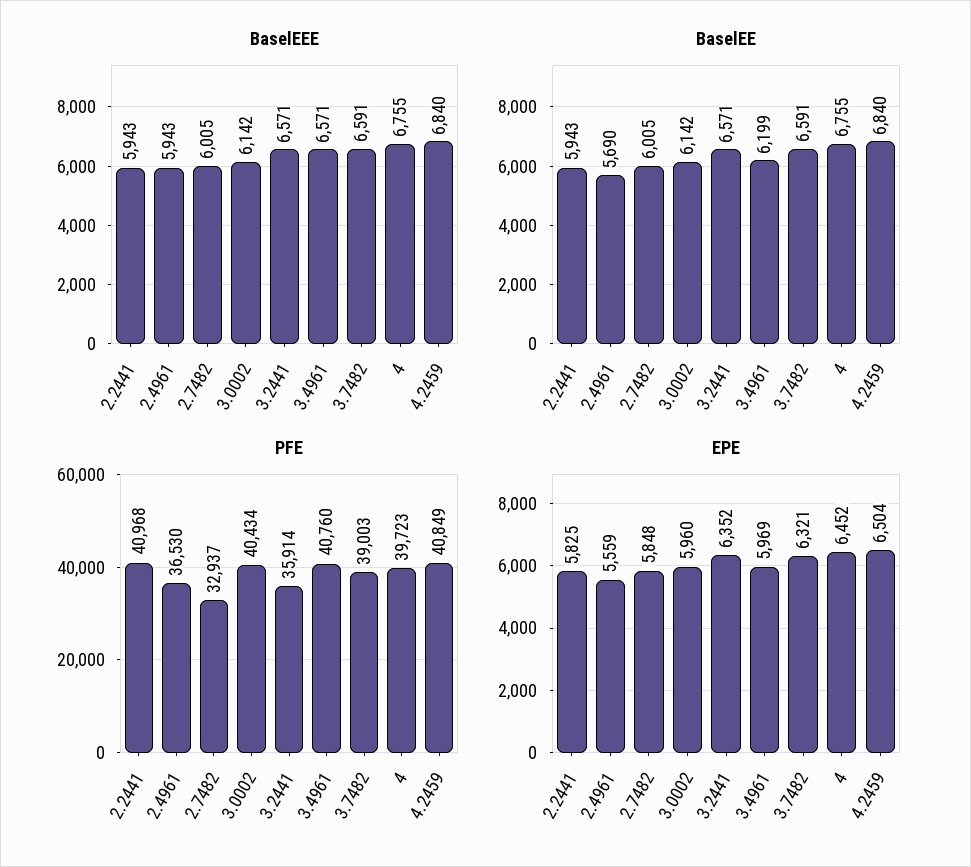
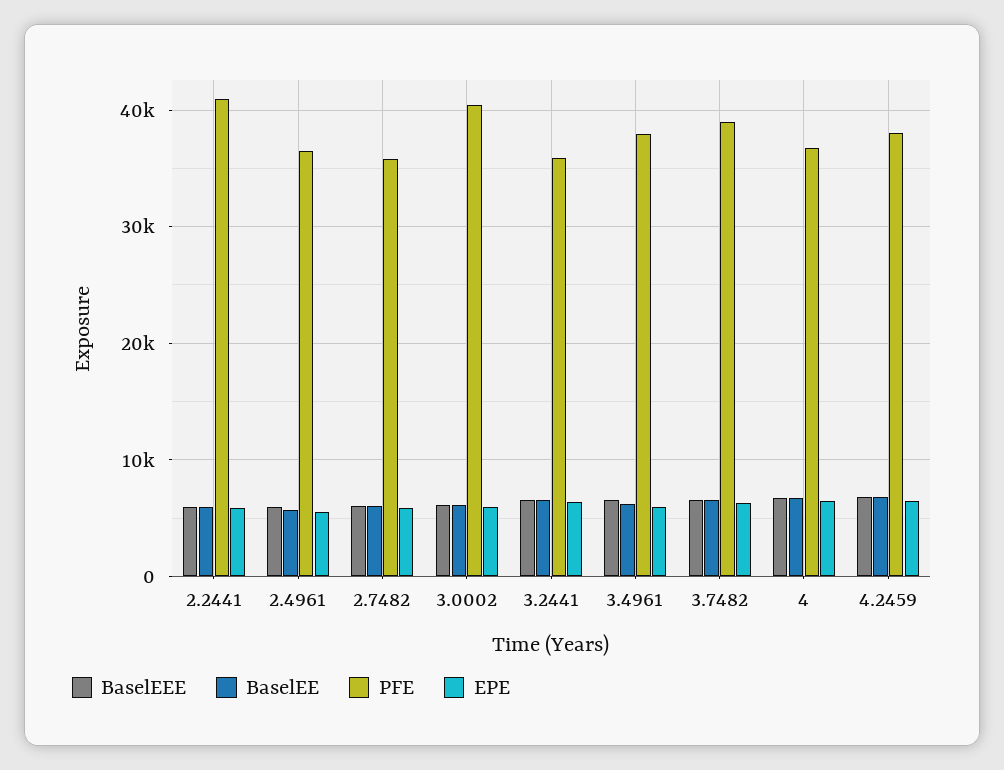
PFE, 2.7482: 32937 -> 36000
PFE, 3.4961: 40760 -> 38000
PFE, 4: 39723 -> 37000
PFE, 4.2459: 40849 -> 38000

